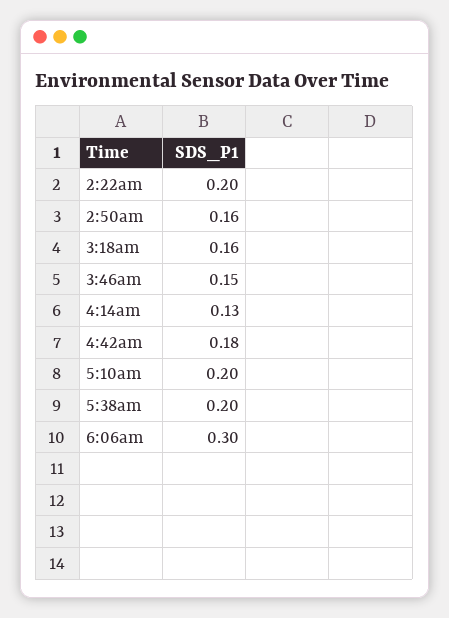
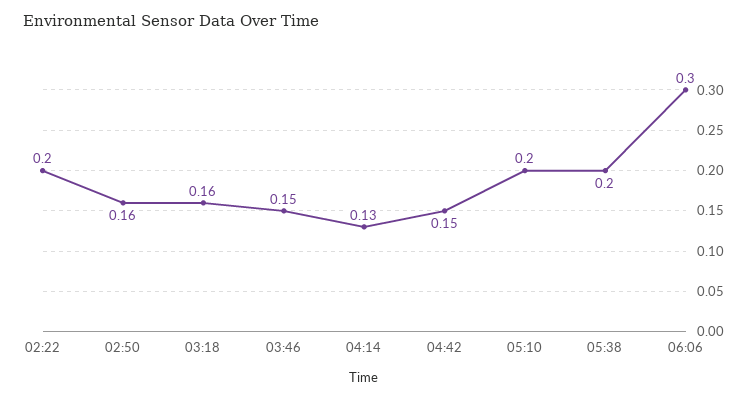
4:42am: 0.18 -> 0.15

